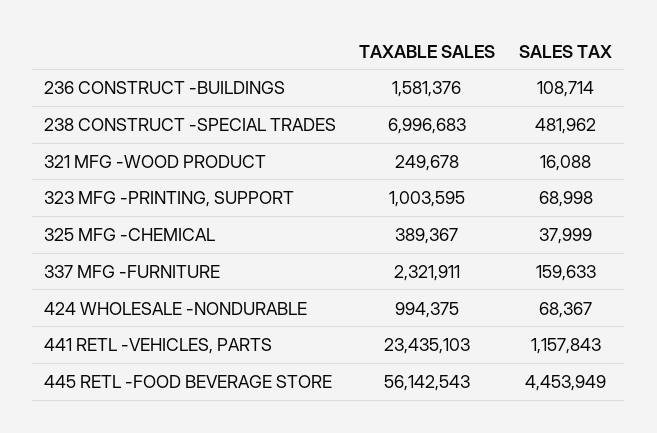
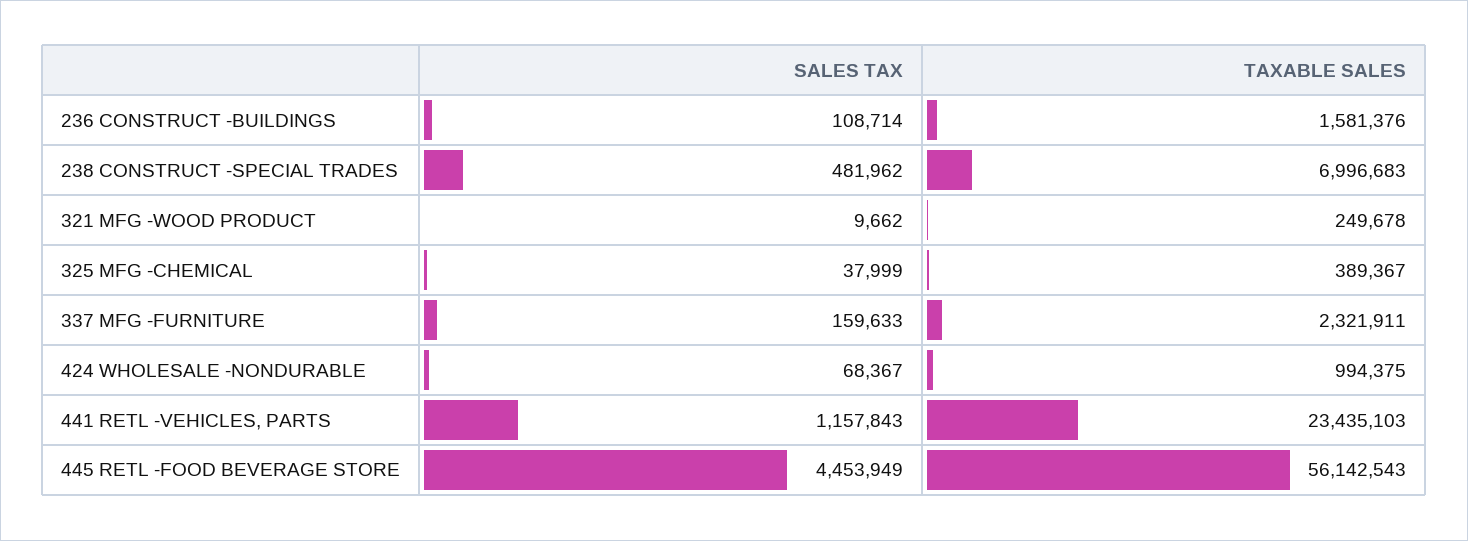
SALES TAX, 321 MFG -WOOD PRODUCT: 16088 -> 9662
TAXABLE SALES, 323 MFG -PRINTING, SUPPORT: 1003595 -> none
SALES TAX, 323 MFG -PRINTING, SUPPORT: 68998 -> none

